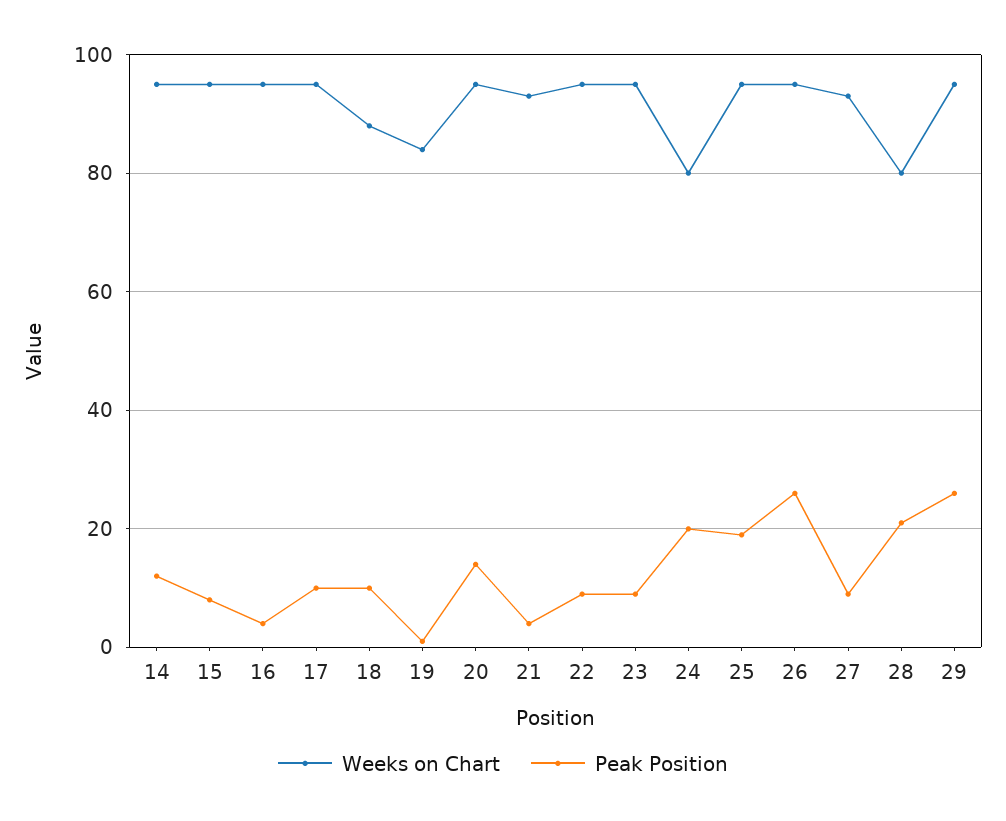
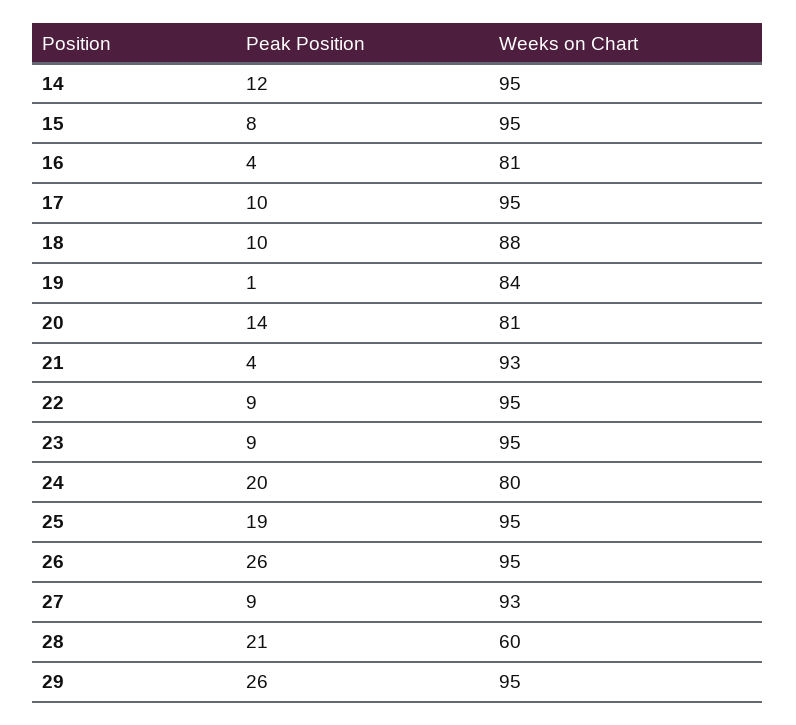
Weeks on Chart, 16: 95 -> 81
Weeks on Chart, 20: 95 -> 81
Weeks on Chart, 28: 80 -> 60

